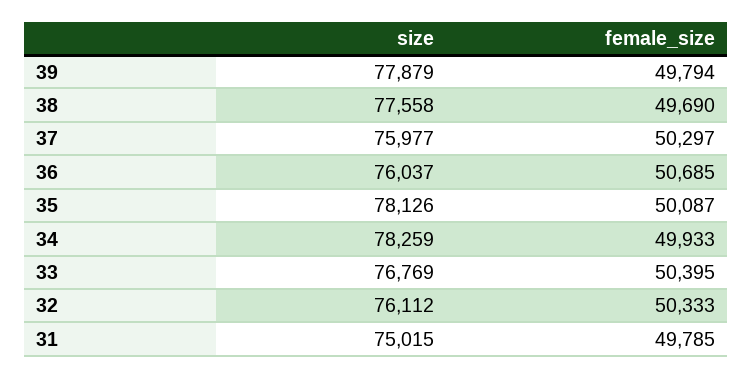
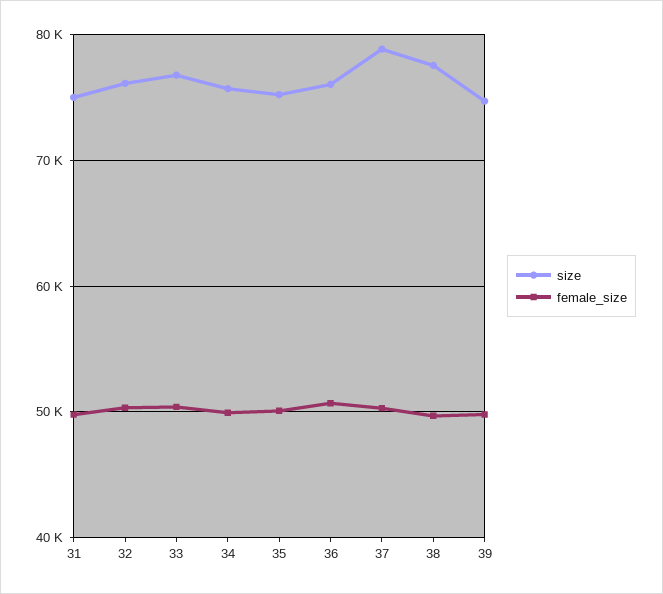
size, 39: 77879 -> 75000
size, 37: 75977 -> 79000
size, 35: 78126 -> 75000
size, 34: 78259 -> 76000

